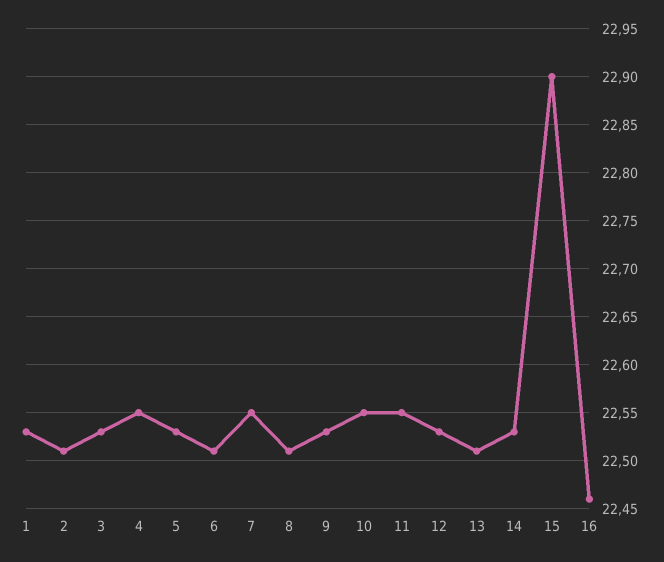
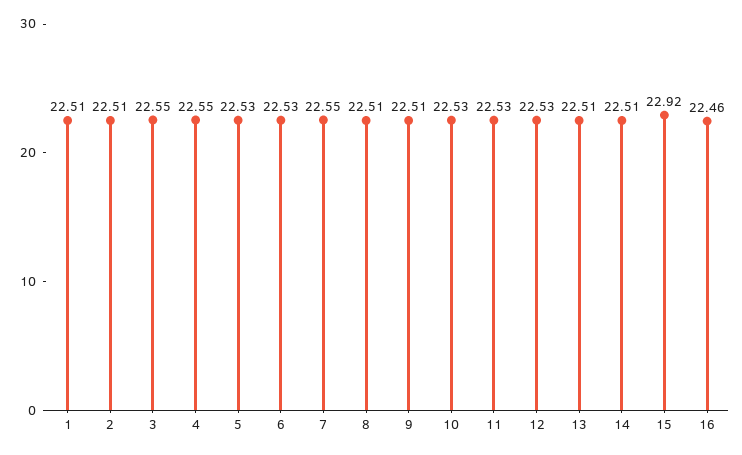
1: 22.53 -> 22.51
3: 22.53 -> 22.55
6: 22.51 -> 22.53
9: 22.53 -> 22.51
10: 22.55 -> 22.53
11: 22.55 -> 22.53
14: 22.53 -> 22.51
15: 22.9 -> 22.92

